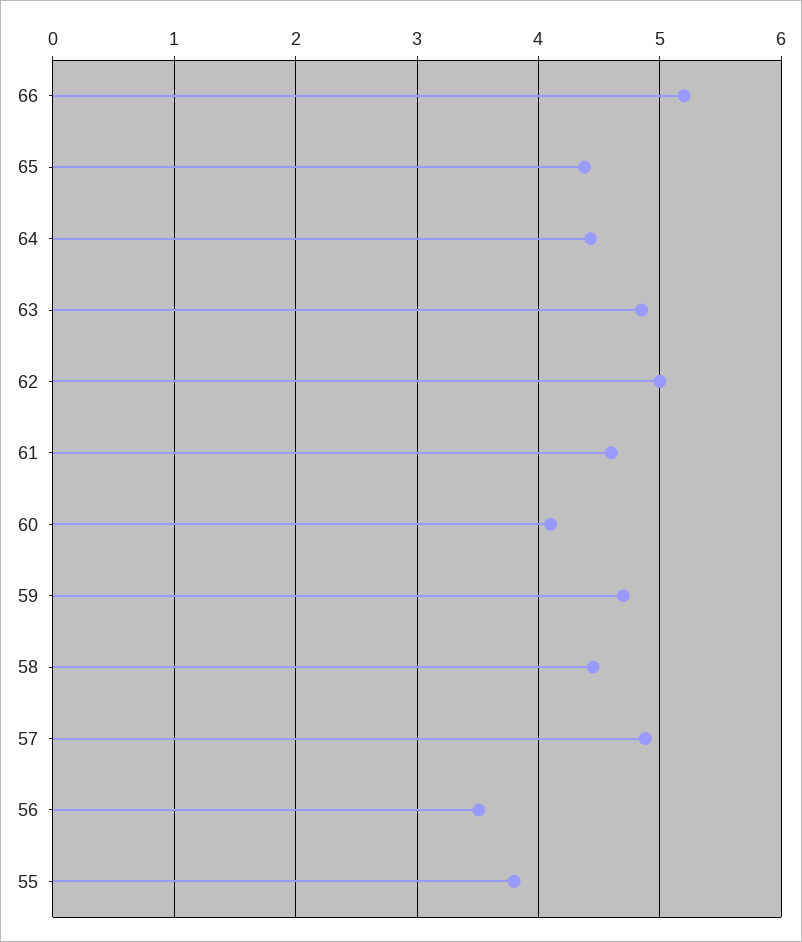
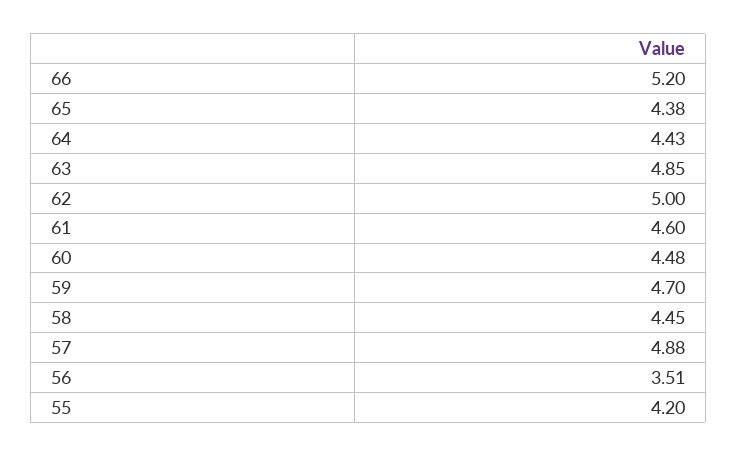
60: 4.1 -> 4.48
55: 3.8 -> 4.2

